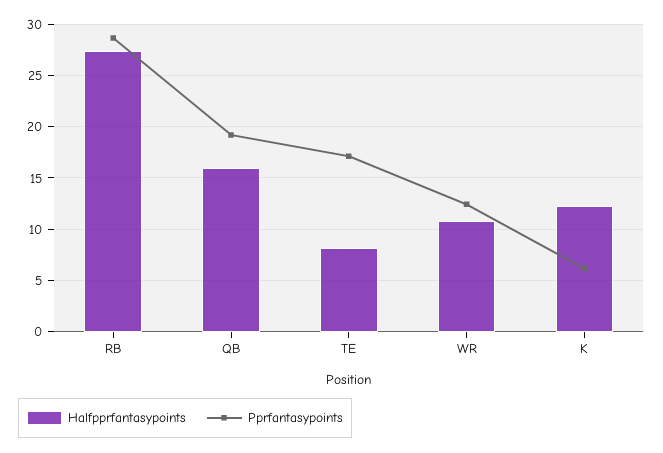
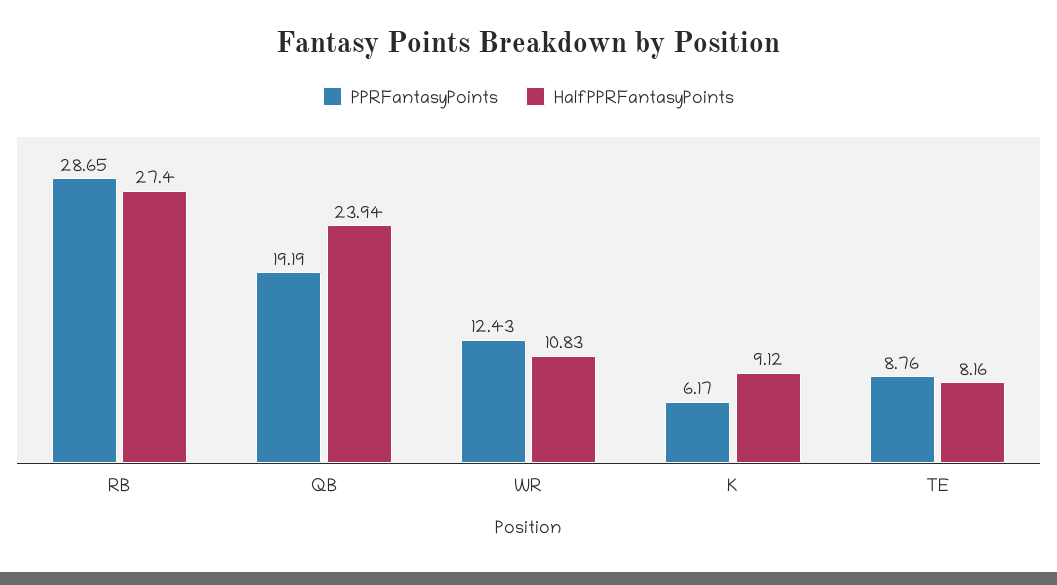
Halfpprfantasypoints, QB: 16 -> 23.94
Pprfantasypoints, TE: 17 -> 8.76
Halfpprfantasypoints, K: 12 -> 9.12

